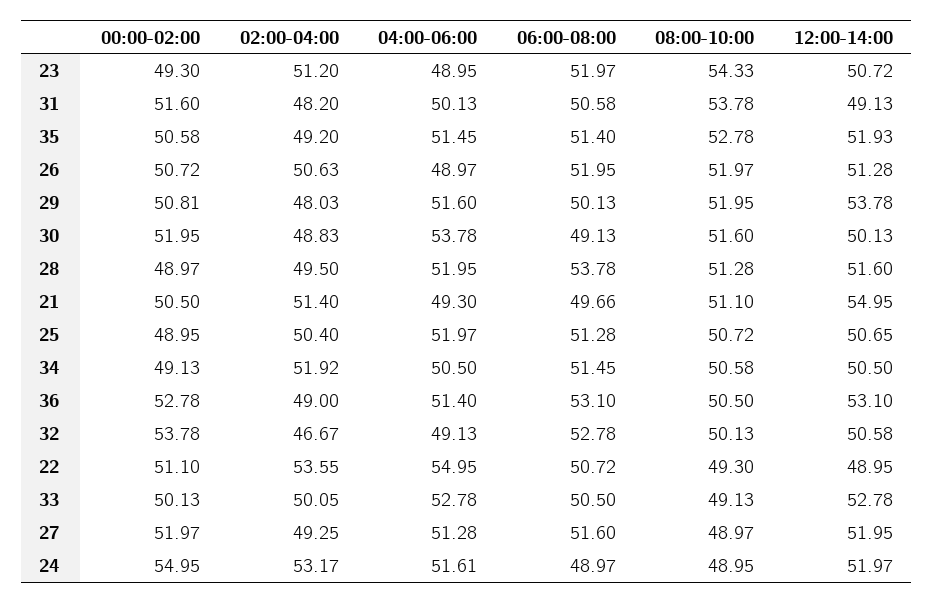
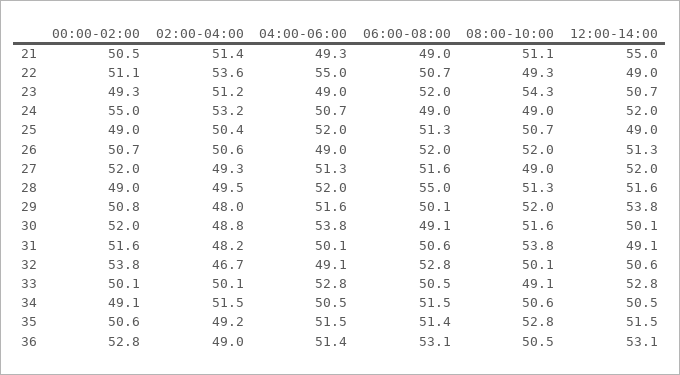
12:00-14:00, 35: 51.93 -> 51.5
06:00-08:00, 28: 53.78 -> 55
06:00-08:00, 21: 49.66 -> 49
12:00-14:00, 25: 50.65 -> 49
02:00-04:00, 34: 51.92 -> 51.5
04:00-06:00, 24: 51.61 -> 50.7

